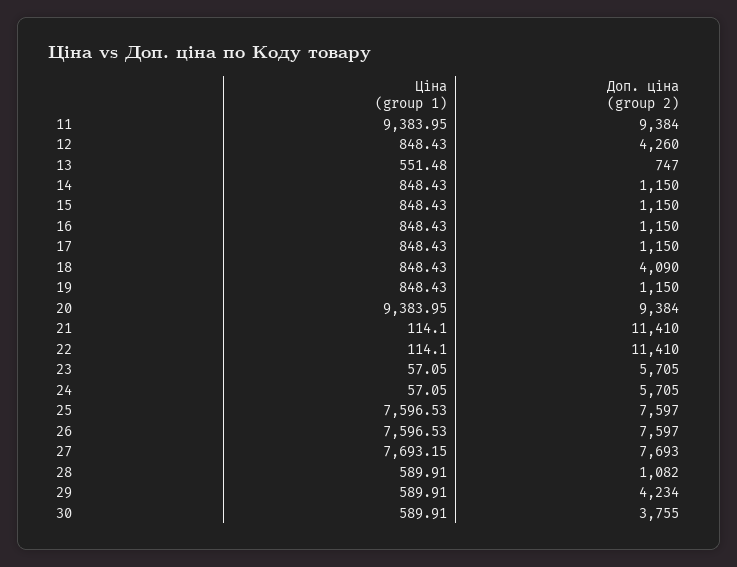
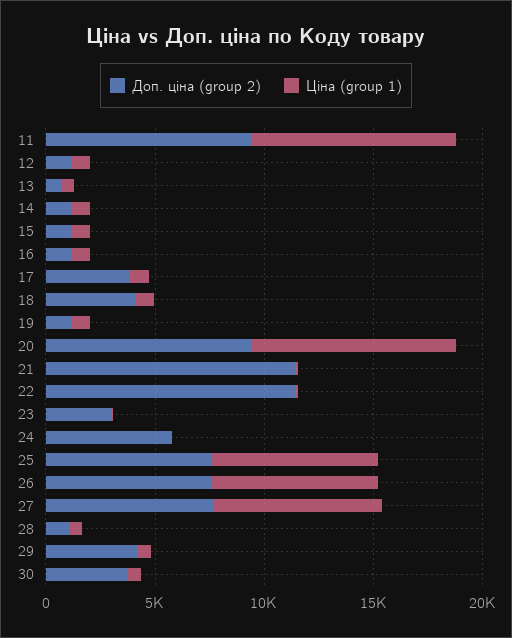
Доп. ціна (group 2), 12: 4260 -> 1000
Доп. ціна (group 2), 17: 1150 -> 4000
Доп. ціна (group 2), 23: 5705 -> 3000

